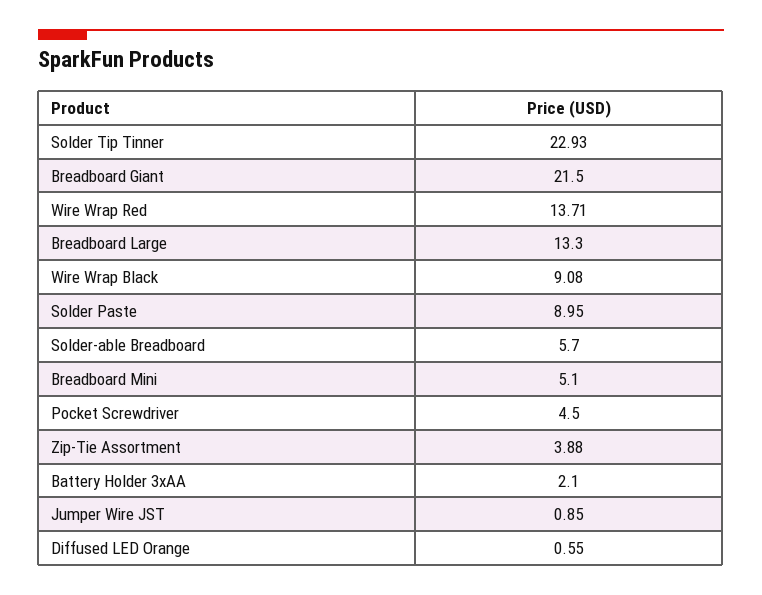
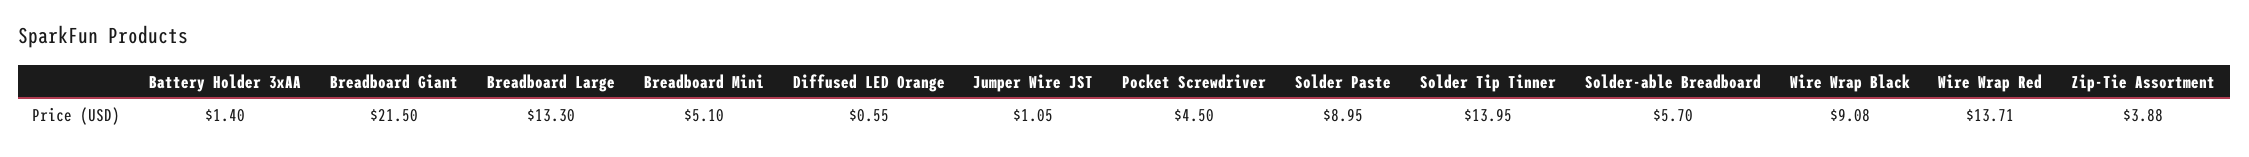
Solder Tip Tinner: 22.93 -> 13.95
Battery Holder 3xAA: 2.1 -> 1.4
Jumper Wire JST: 0.85 -> 1.05

